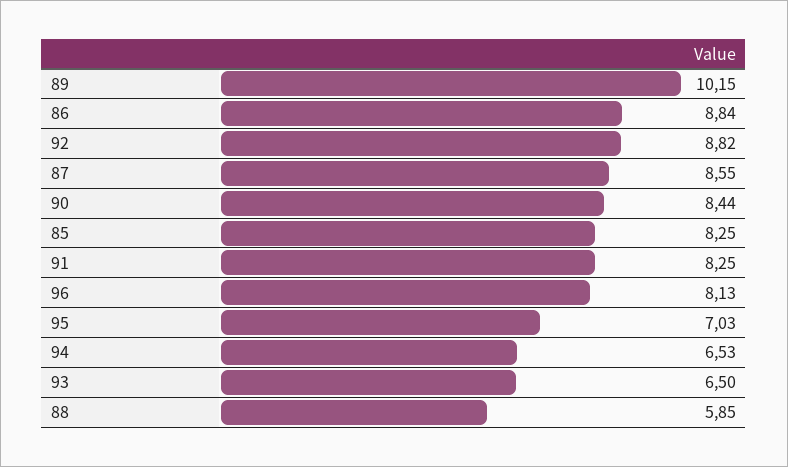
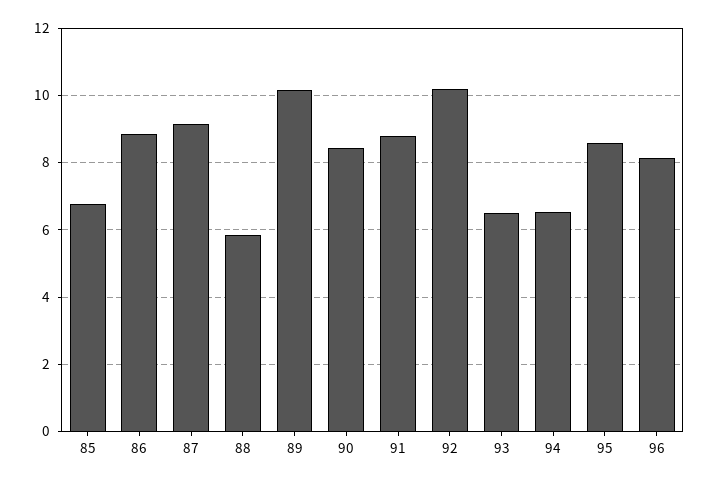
92: 8.82 -> 10.2
87: 8.55 -> 9.2
85: 8.25 -> 6.8
91: 8.25 -> 8.8
95: 7.03 -> 8.6

